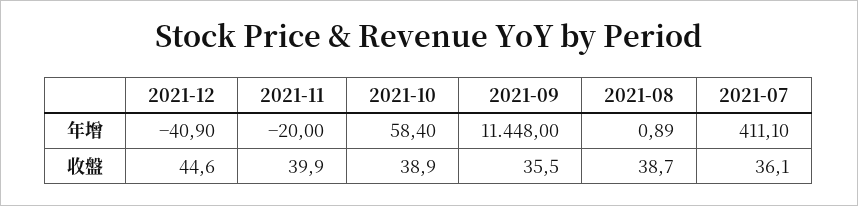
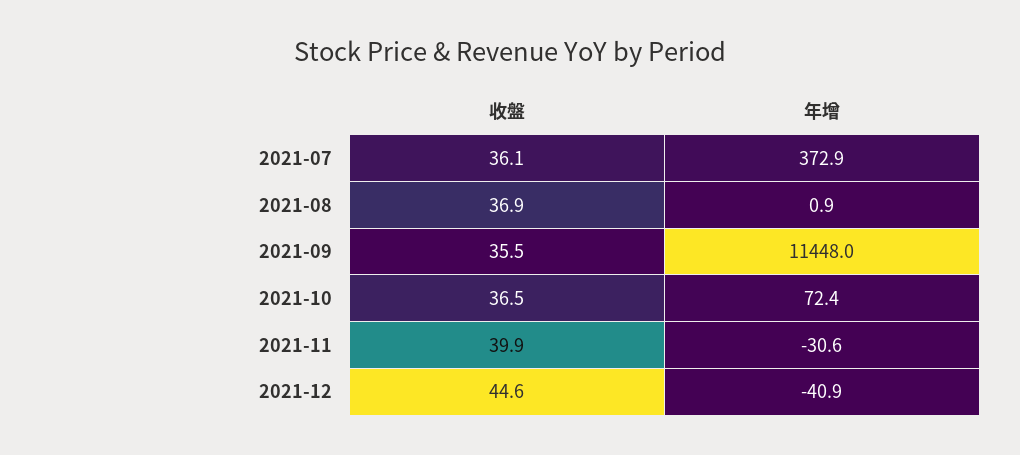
2021-11, 年增: -20 -> -30.6
2021-10, 年增: 58.4 -> 72.4
2021-07, 年增: 411.1 -> 372.9
2021-10, 收盤: 38.9 -> 36.5
2021-08, 收盤: 38.7 -> 36.9

